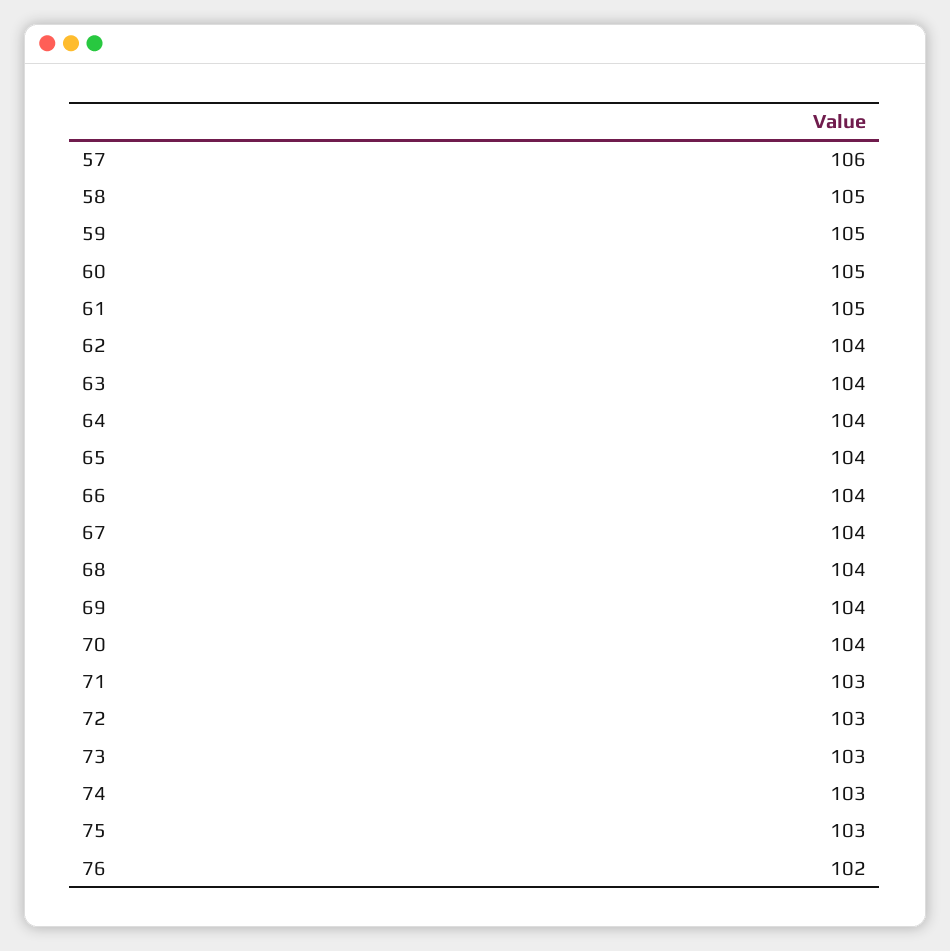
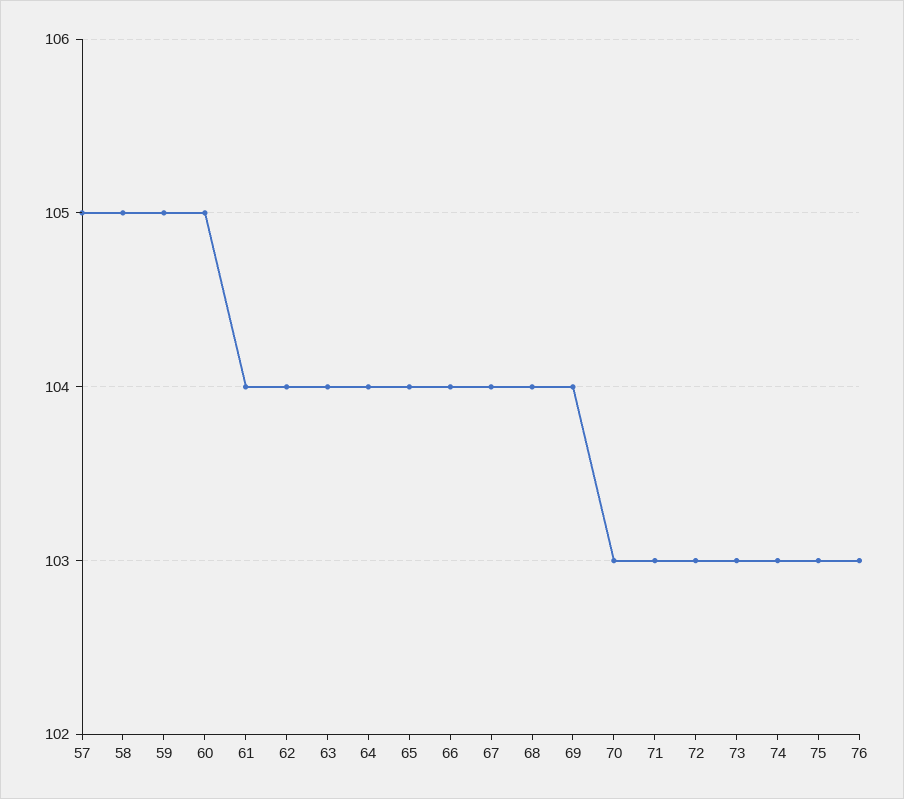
57: 106 -> 105
61: 105 -> 104
70: 104 -> 103
76: 102 -> 103

